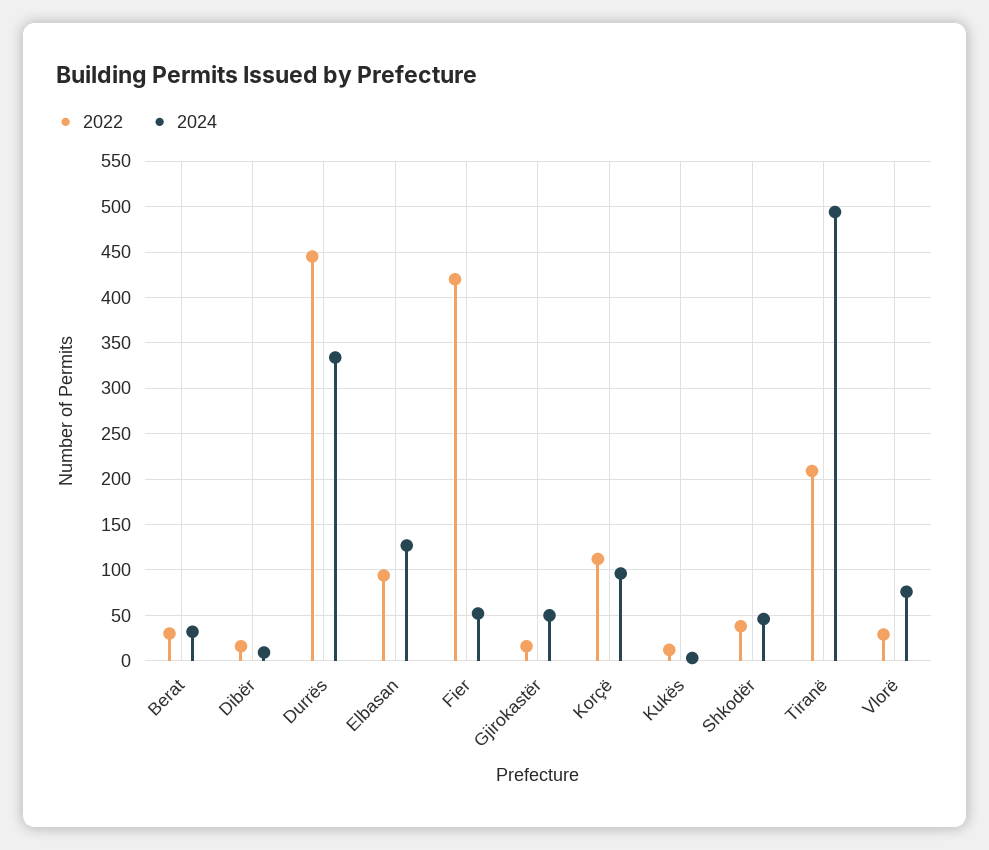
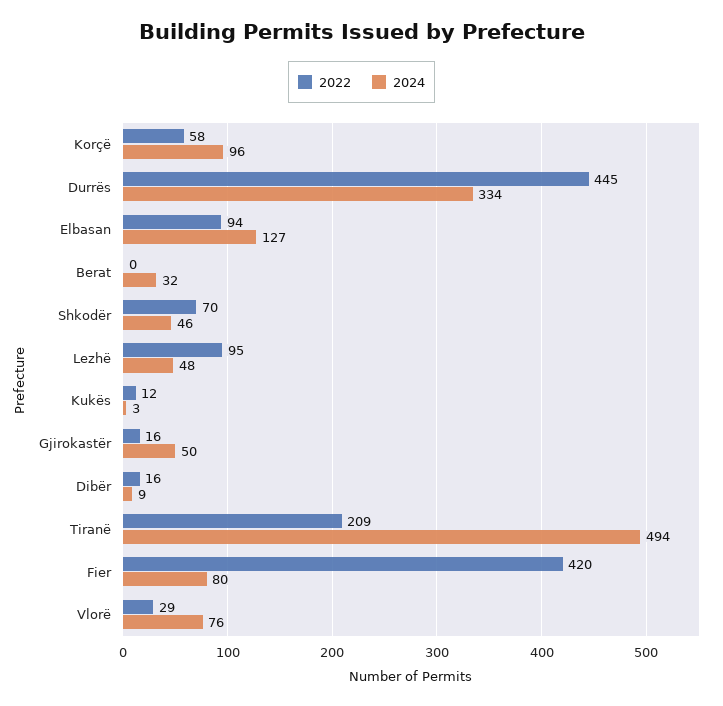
2022, Berat: 30 -> 0
2024, Fier: 50 -> 80
2022, Korçë: 110 -> 58
2022, Shkodër: 40 -> 70
2022, Lezhë: none -> 95
2024, Lezhë: none -> 48

